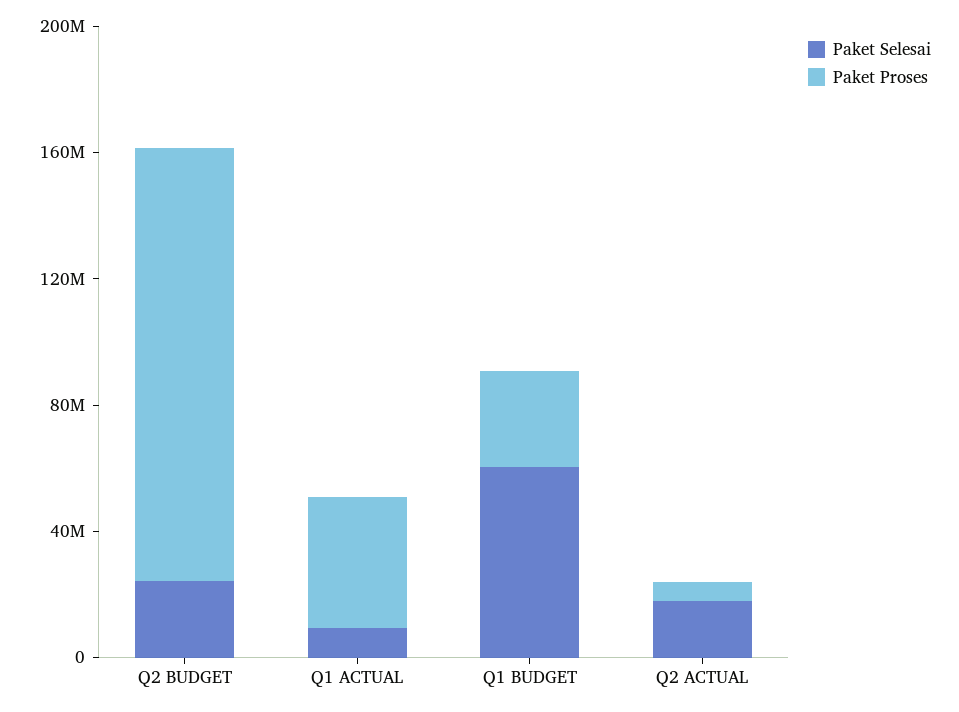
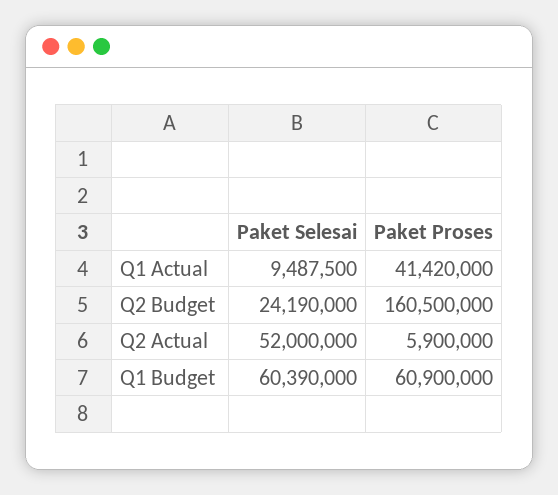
Paket Proses, Q2 BUDGET: 140000000 -> 160500000
Paket Proses, Q1 BUDGET: 30000000 -> 60900000
Paket Selesai, Q2 ACTUAL: 20000000 -> 52000000

